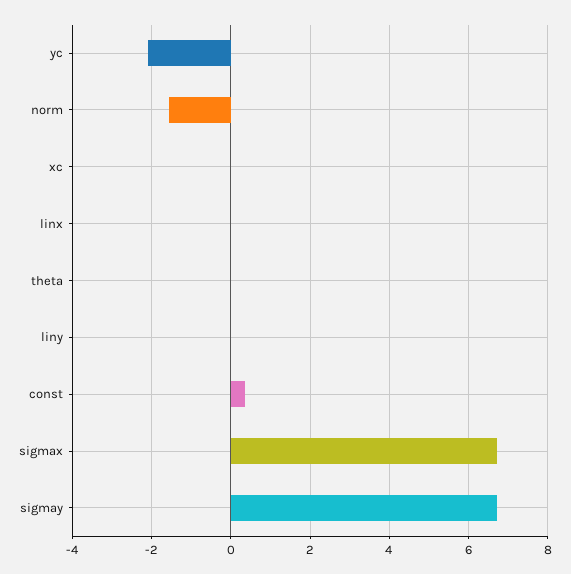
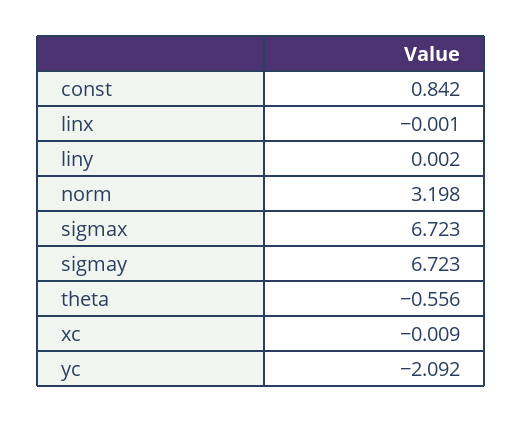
norm: -1.6 -> 3.198
theta: 0 -> -0.556
const: 0.4 -> 0.842

